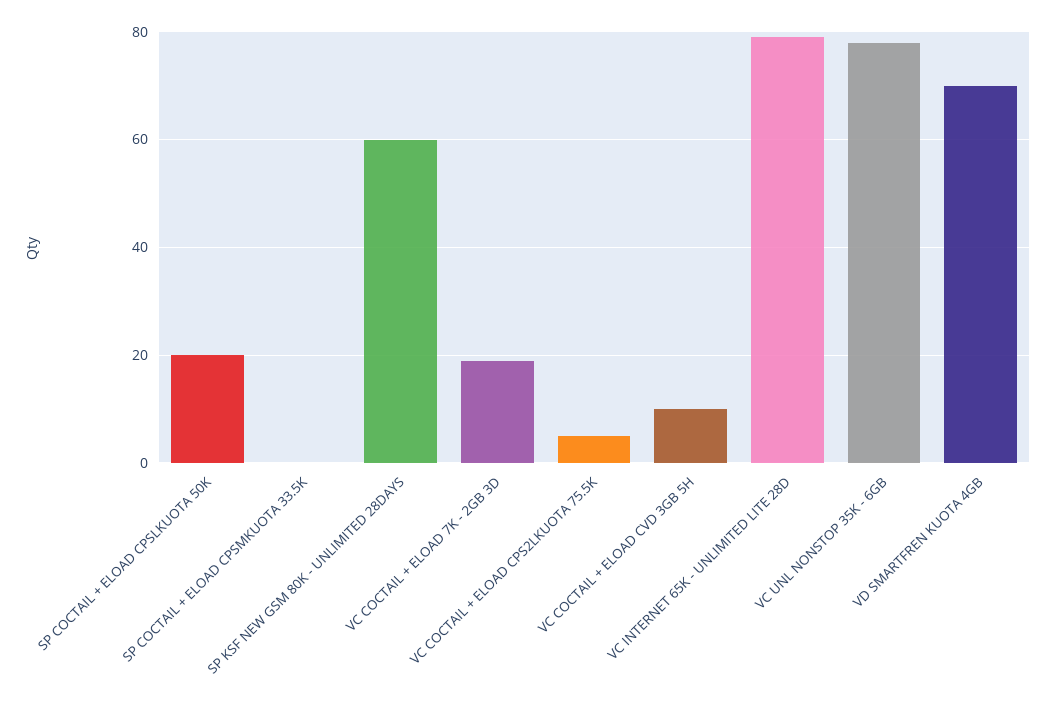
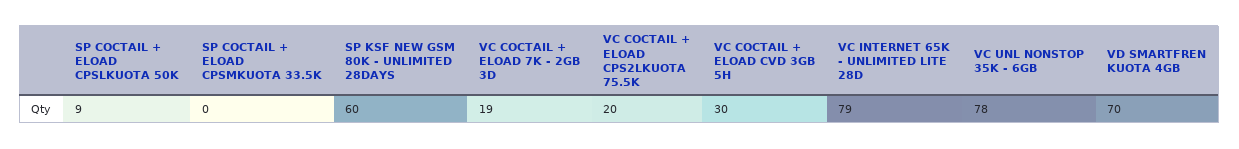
SP COCTAIL + ELOAD CPSLKUOTA 50K: 20 -> 9
VC COCTAIL + ELOAD CPS2LKUOTA 75.5K: 5 -> 20
VC COCTAIL + ELOAD CVD 3GB 5H: 10 -> 30

